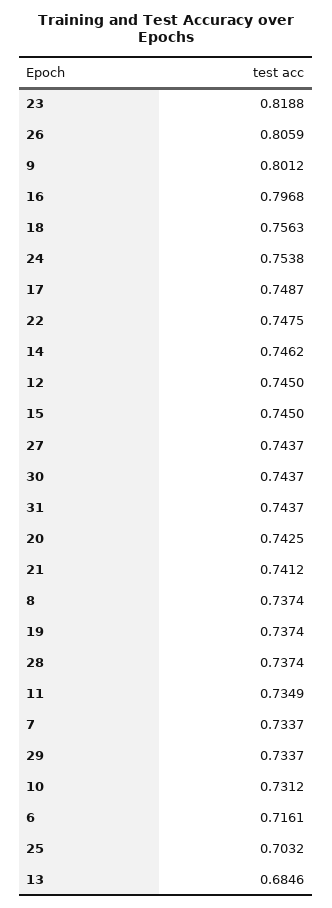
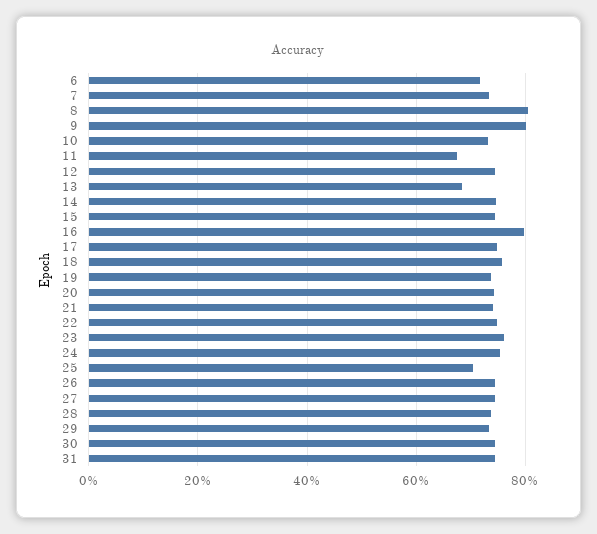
23: 0.8188 -> 0.76
26: 0.8059 -> 0.74
8: 0.7374 -> 0.8
11: 0.7349 -> 0.68

